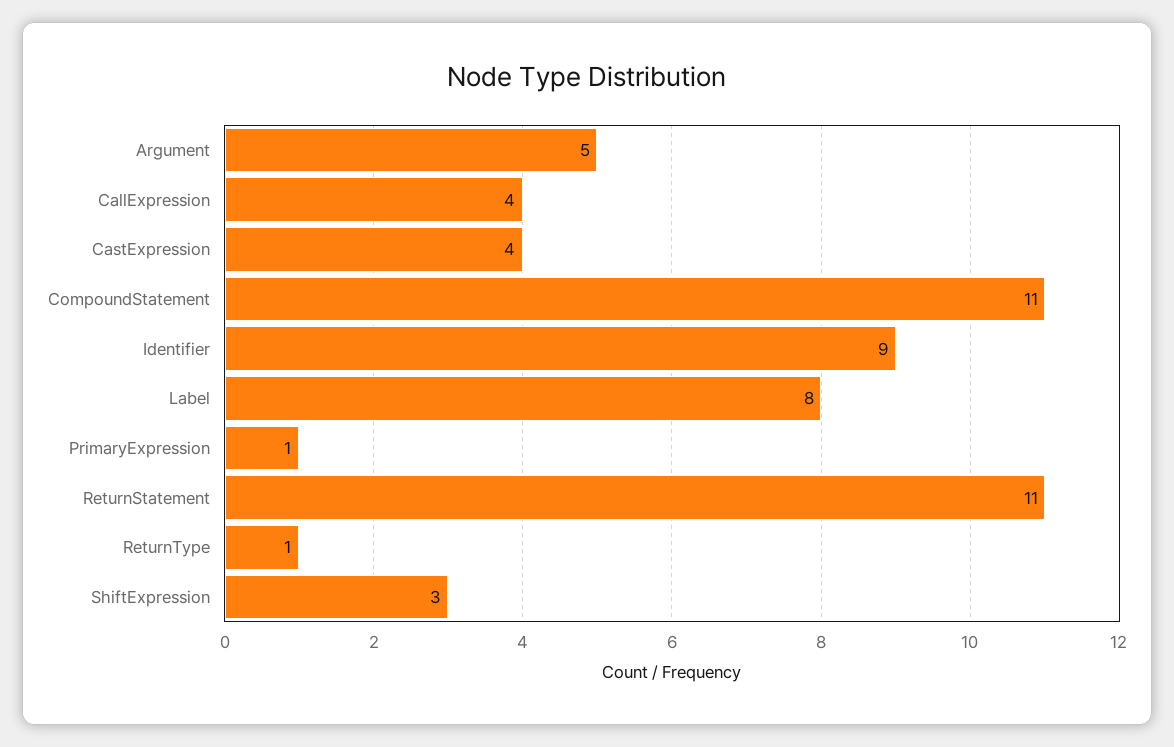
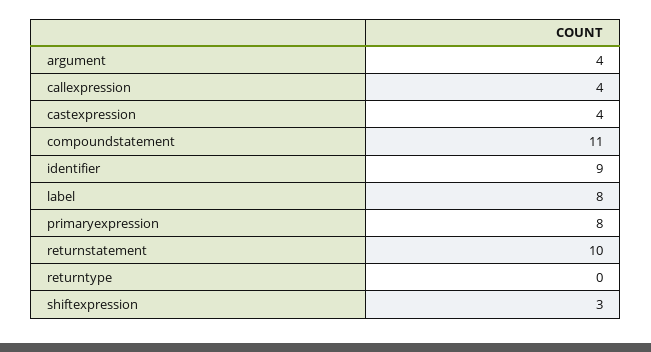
Argument: 5 -> 4
PrimaryExpression: 1 -> 8
ReturnStatement: 11 -> 10
ReturnType: 1 -> 0

